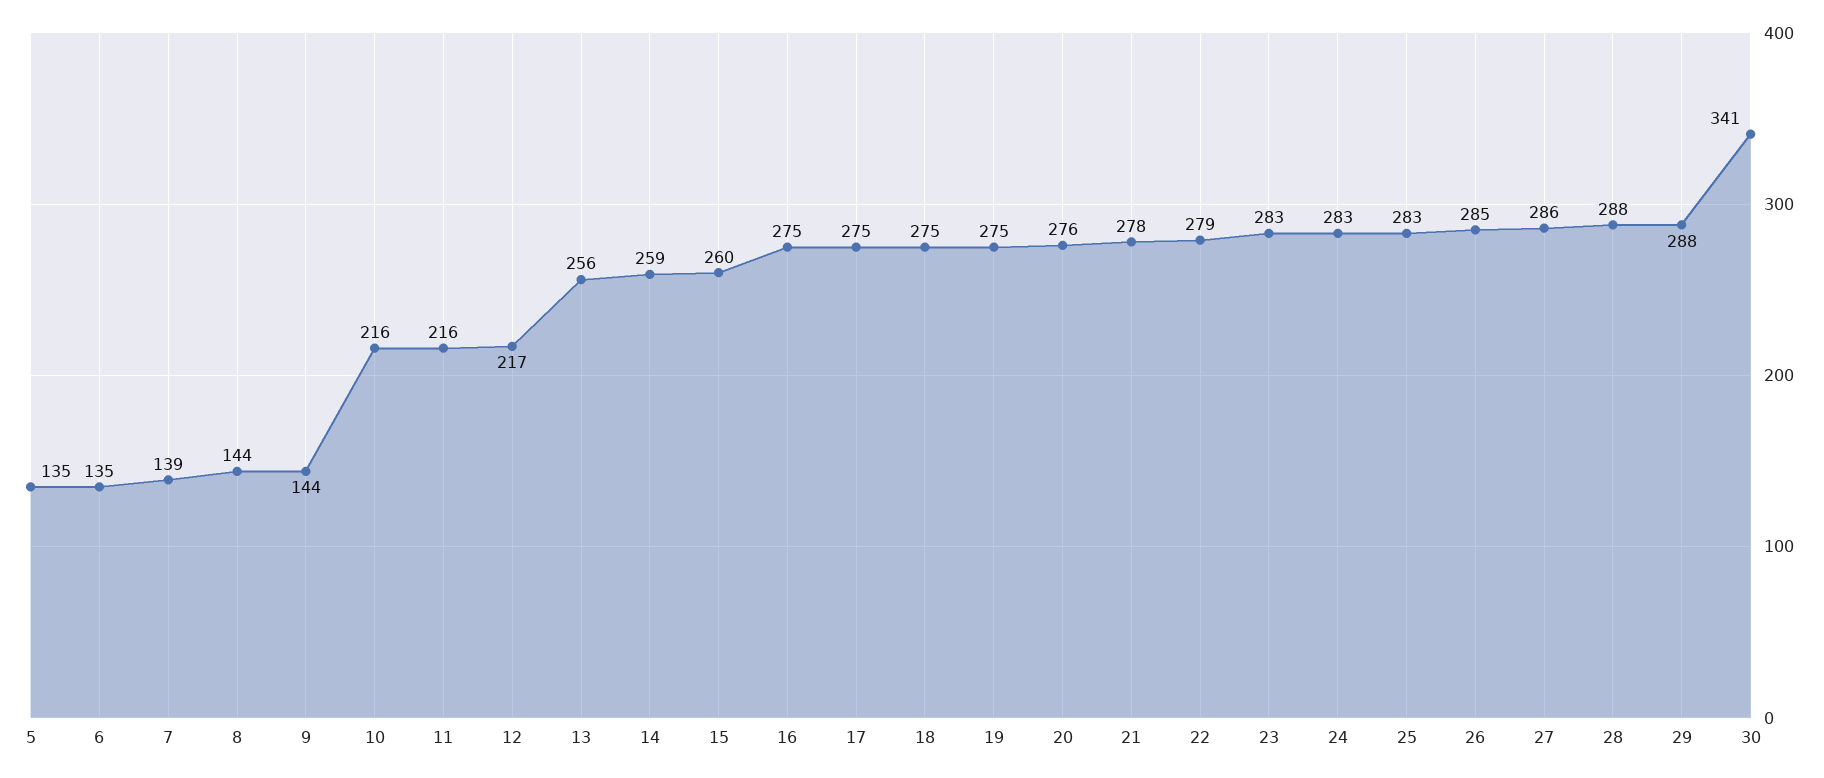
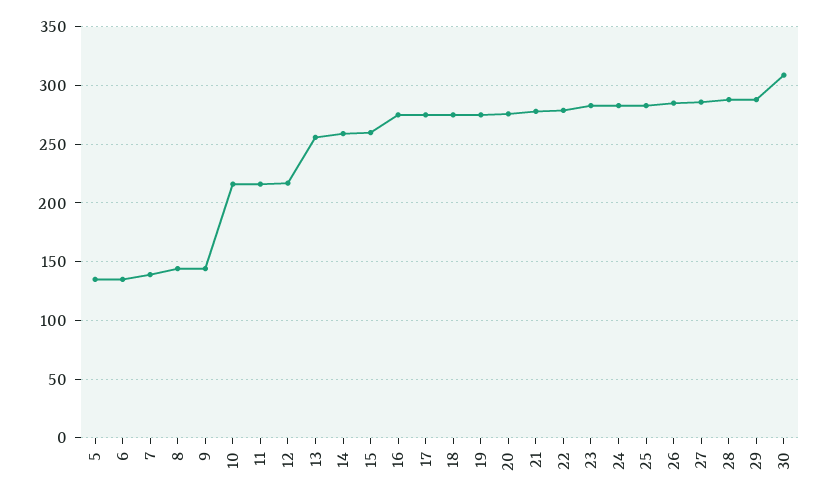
30: 341 -> 310

